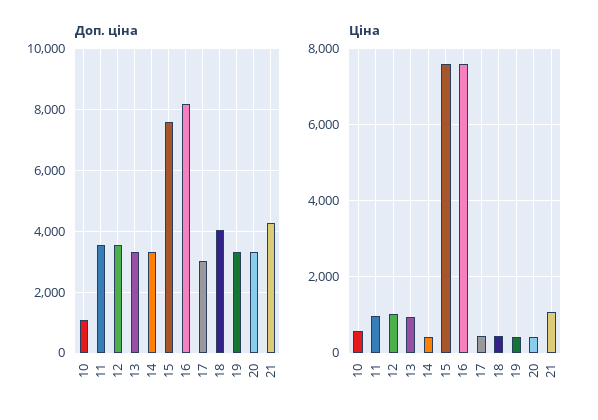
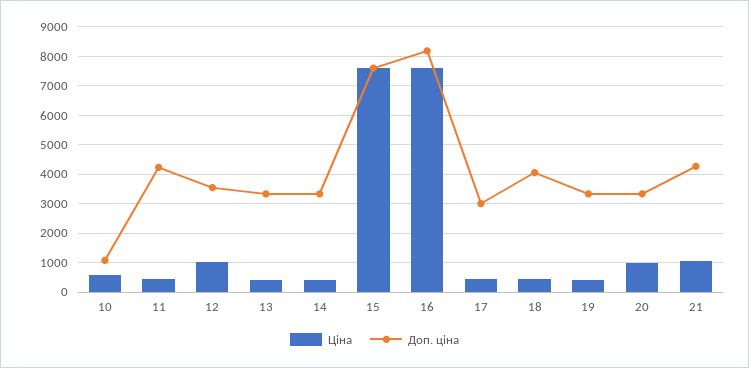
Доп. ціна, 11: 3600 -> 4250
Ціна, 11: 1000 -> 500
Ціна, 13: 1000 -> 500
Ціна, 20: 400 -> 1000

